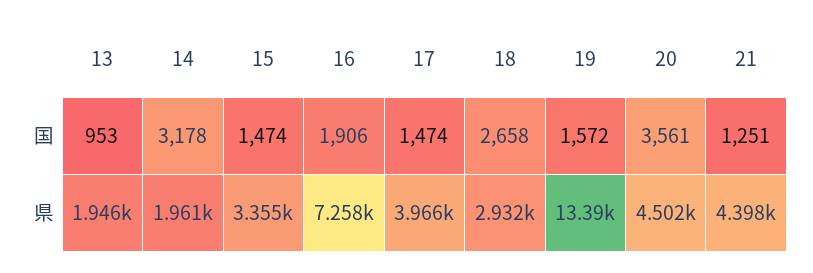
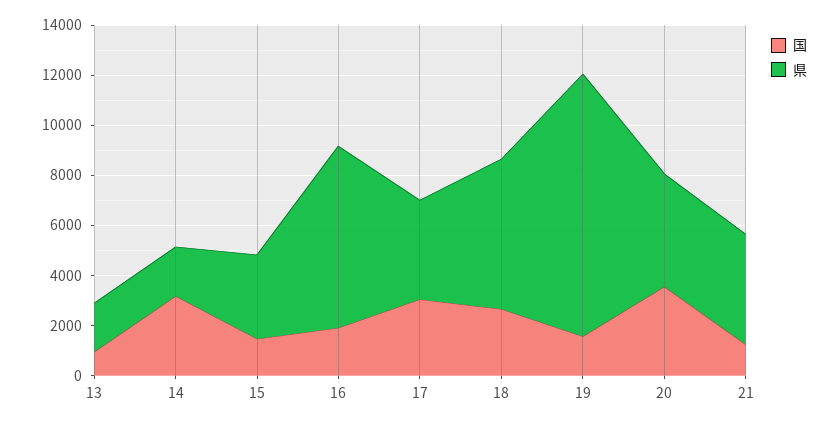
国, 17: 1474 -> 3000
県, 18: 2932 -> 6000
県, 19: 13390 -> 10500

